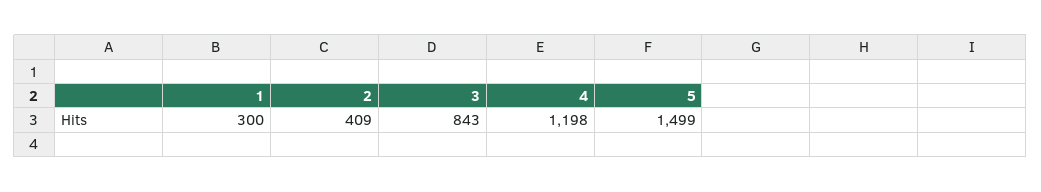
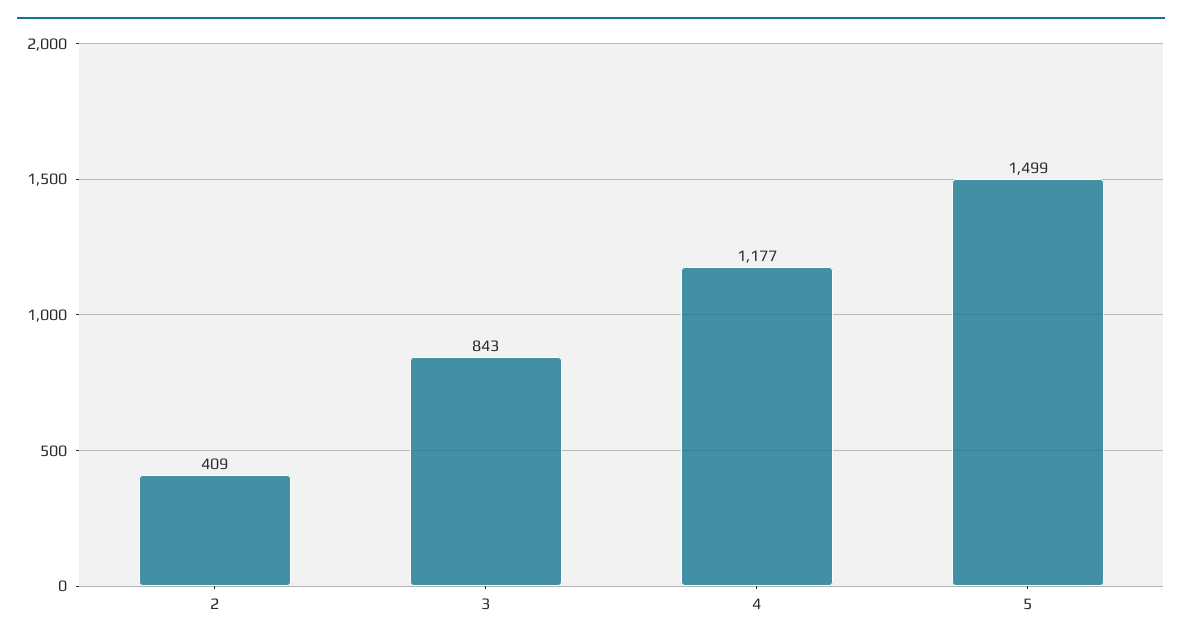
1: 300 -> none
4: 1198 -> 1177

